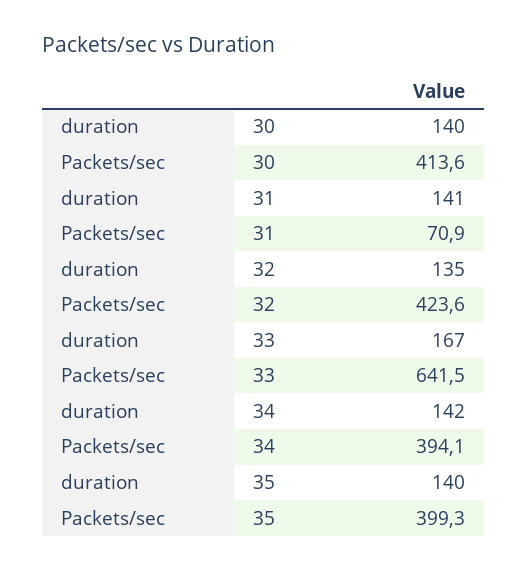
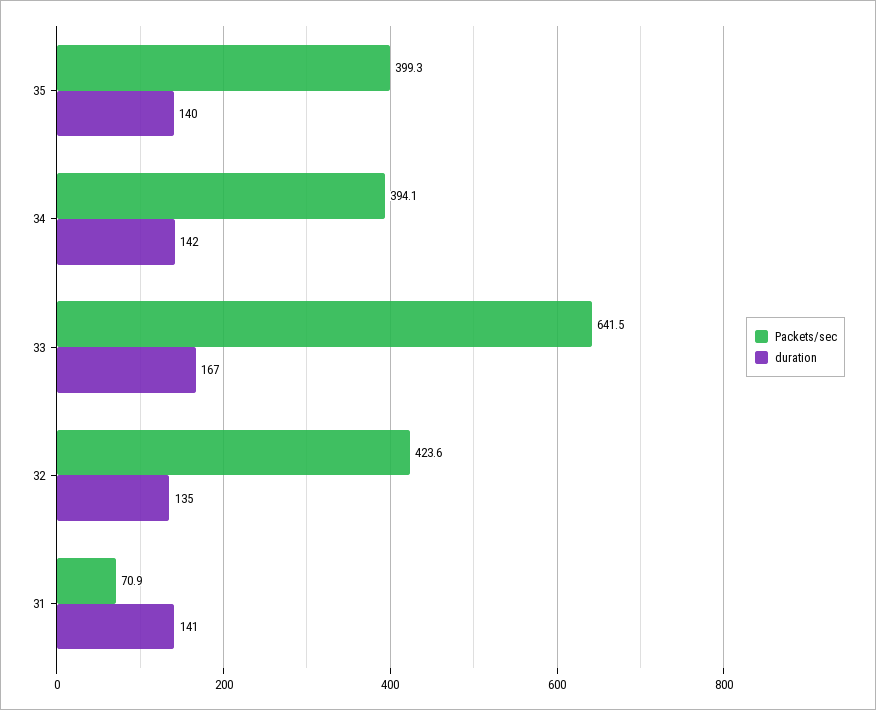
duration, 30: 140 -> none
Packets/sec, 30: 413.6 -> none

